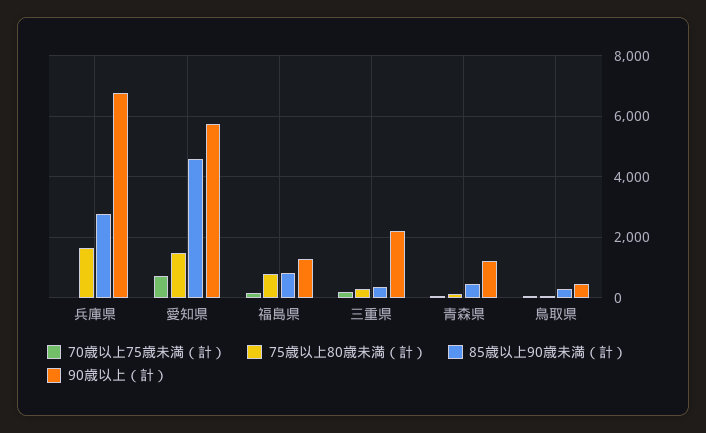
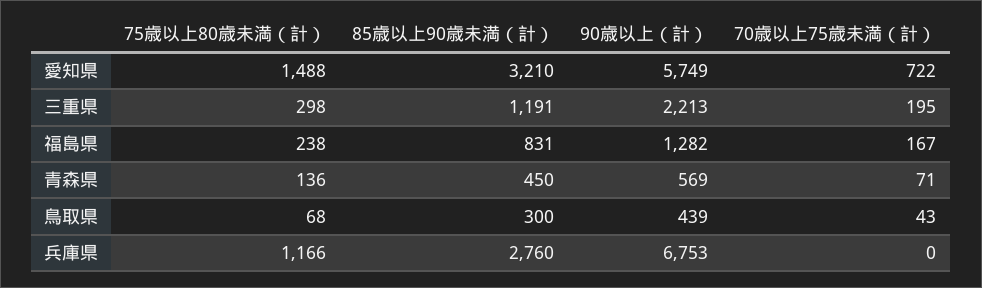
75歳以上80歳未満（計）, 兵庫県: 1600 -> 1166
85歳以上90歳未満（計）, 愛知県: 4600 -> 3210
75歳以上80歳未満（計）, 福島県: 800 -> 238
85歳以上90歳未満（計）, 三重県: 400 -> 1191
90歳以上（計）, 青森県: 1200 -> 569

